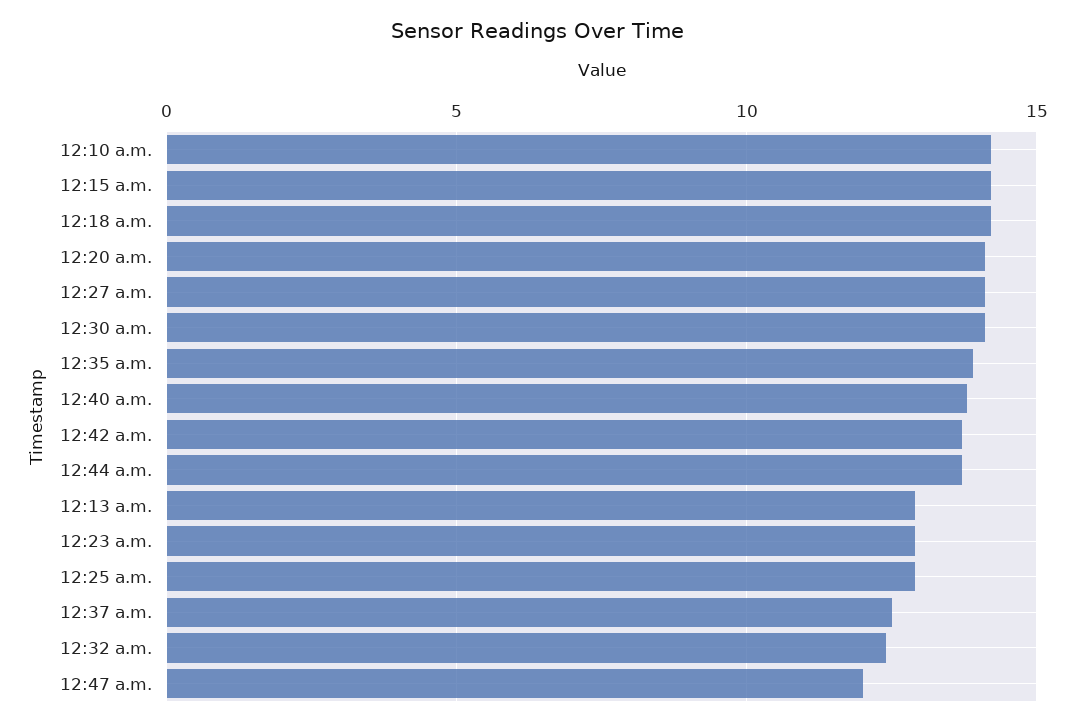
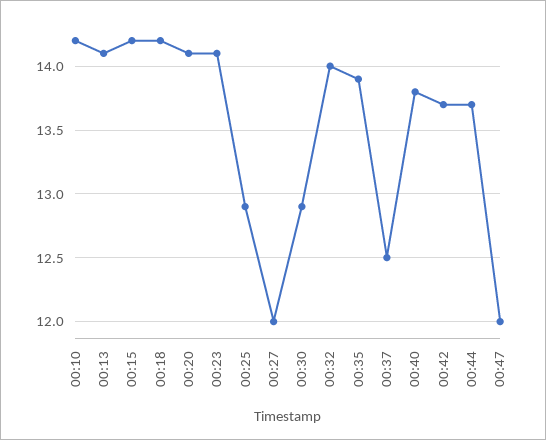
12:27 a.m.: 14 -> 12
12:30 a.m.: 14 -> 12.9
12:13 a.m.: 13 -> 14.1
12:23 a.m.: 13 -> 14.1
12:32 a.m.: 12.5 -> 14

